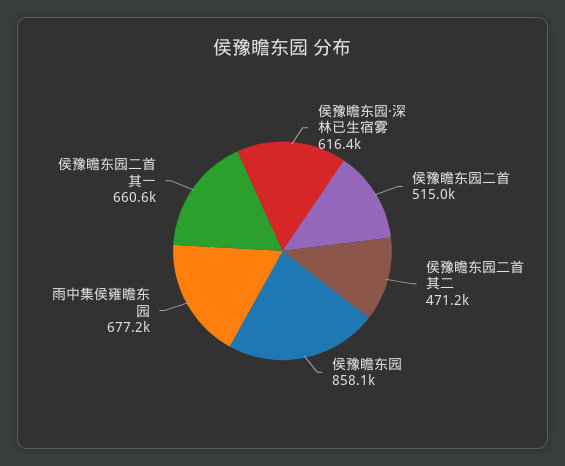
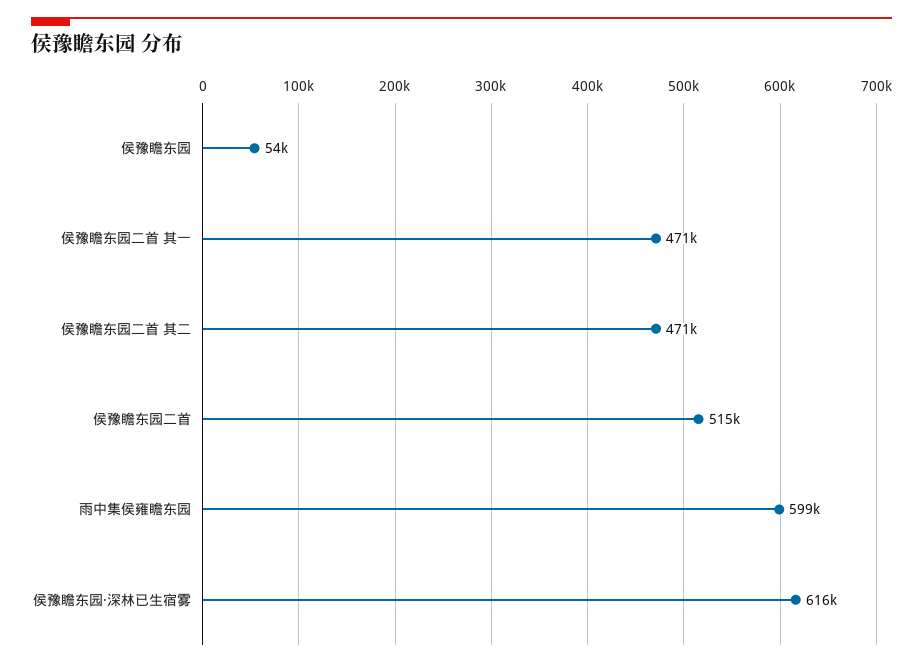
侯豫瞻东园: 858100 -> 54000
雨中集侯雍瞻东园: 677200 -> 599000
侯豫瞻东园二首 其一: 660600 -> 471000

